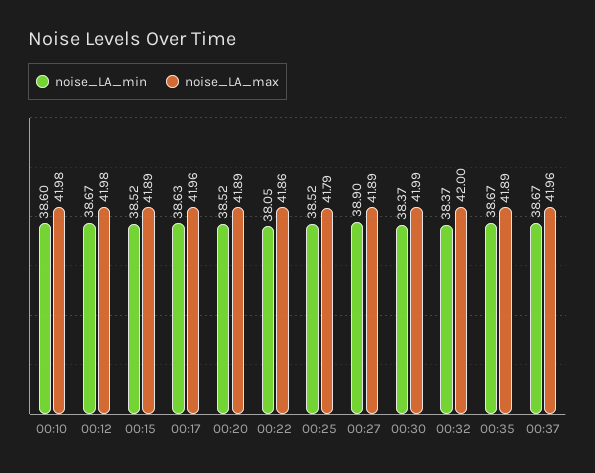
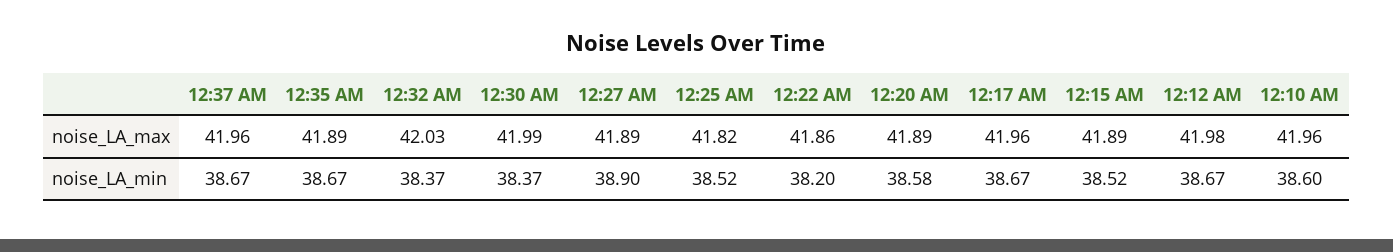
noise_LA_max, 00:10: 41.98 -> 41.96
noise_LA_min, 00:17: 38.63 -> 38.67
noise_LA_min, 00:20: 38.52 -> 38.58
noise_LA_min, 00:22: 38.05 -> 38.2
noise_LA_max, 00:25: 41.79 -> 41.82
noise_LA_max, 00:32: 42 -> 42.03

